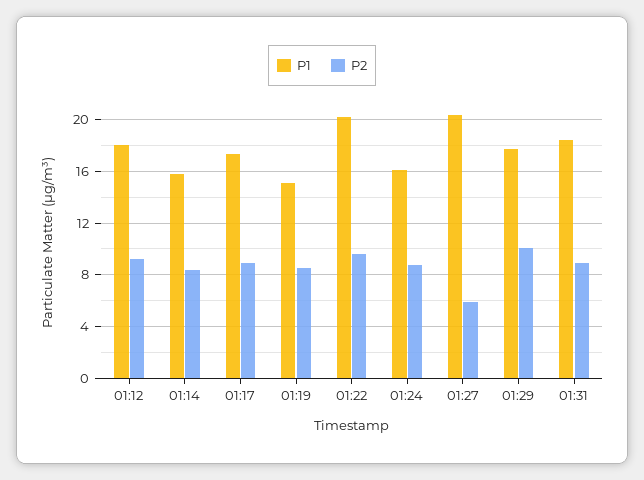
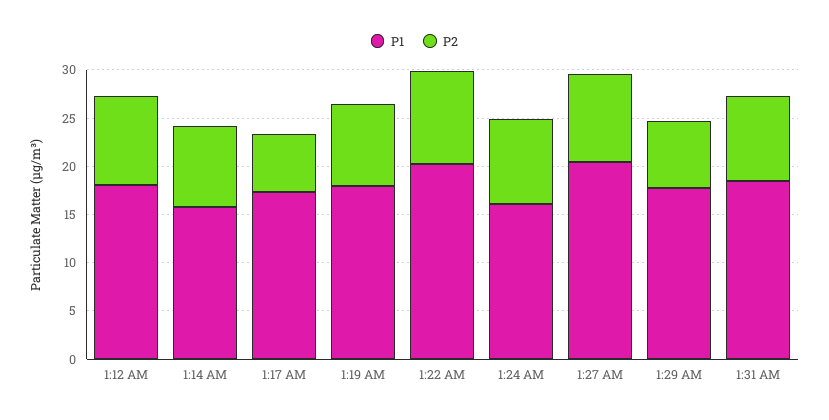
P2, 01:17: 9 -> 6
P1, 01:19: 15 -> 18
P2, 01:27: 6 -> 9
P2, 01:29: 10 -> 7

